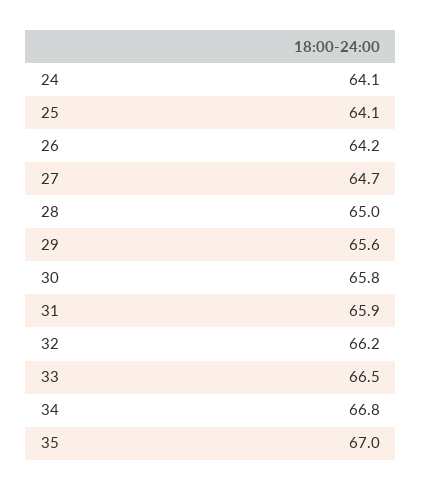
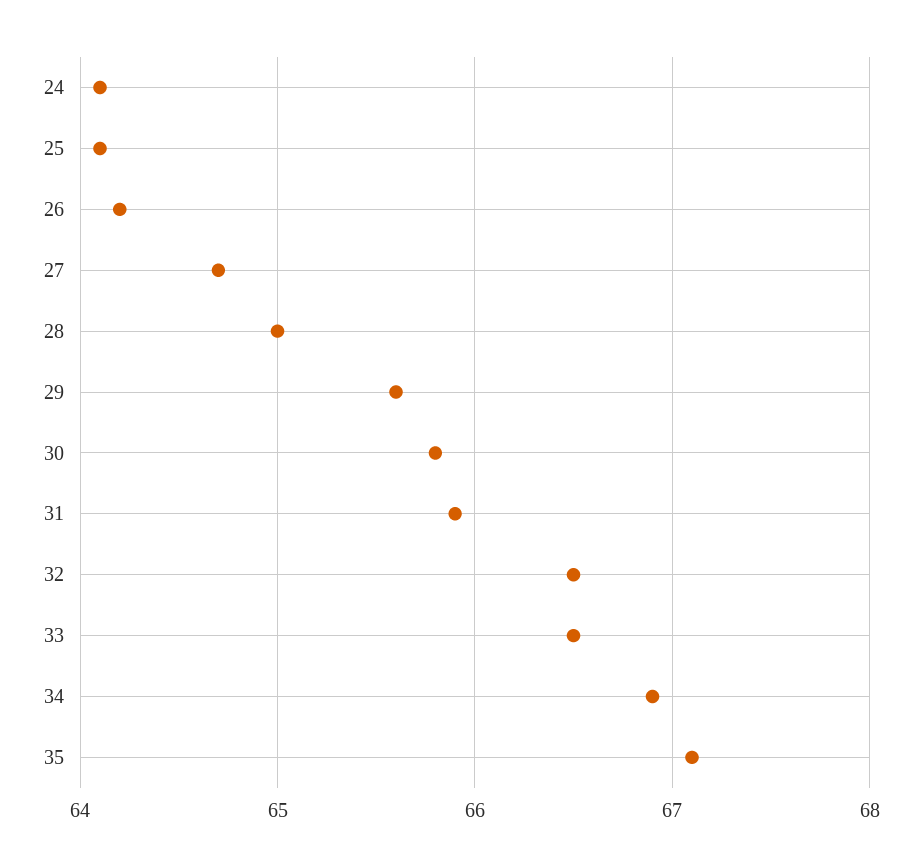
32: 66.2 -> 66.5
34: 66.8 -> 66.9
35: 67 -> 67.1

